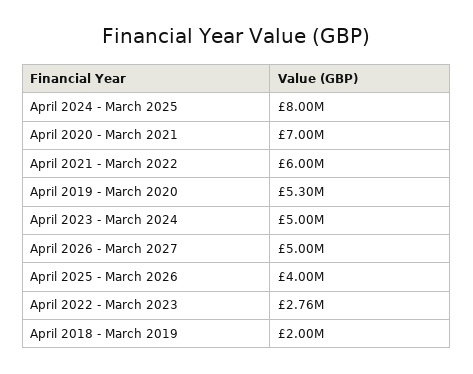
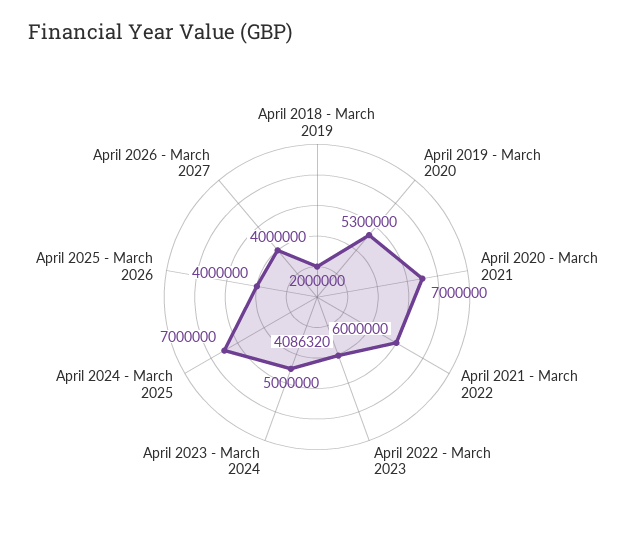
April 2024 - March 2025: 8000000 -> 7000000
April 2026 - March 2027: 5000000 -> 4000000
April 2022 - March 2023: 2760000 -> 4086320

